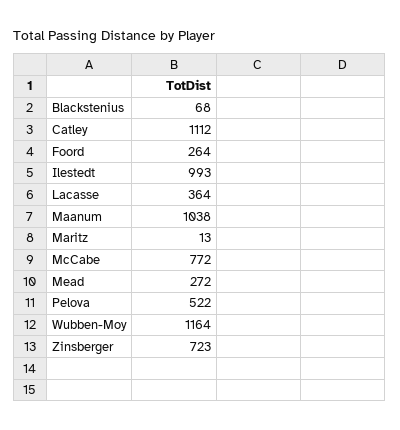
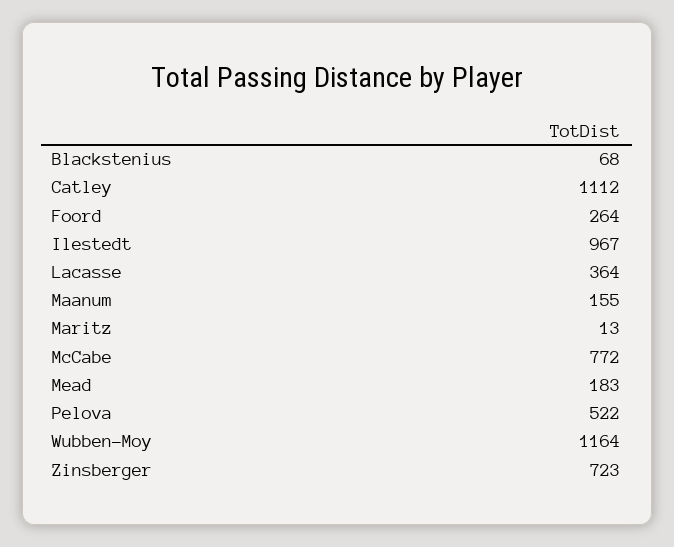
Ilestedt: 993 -> 967
Maanum: 1038 -> 155
Mead: 272 -> 183

